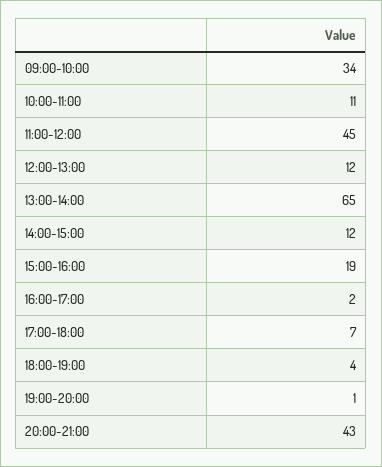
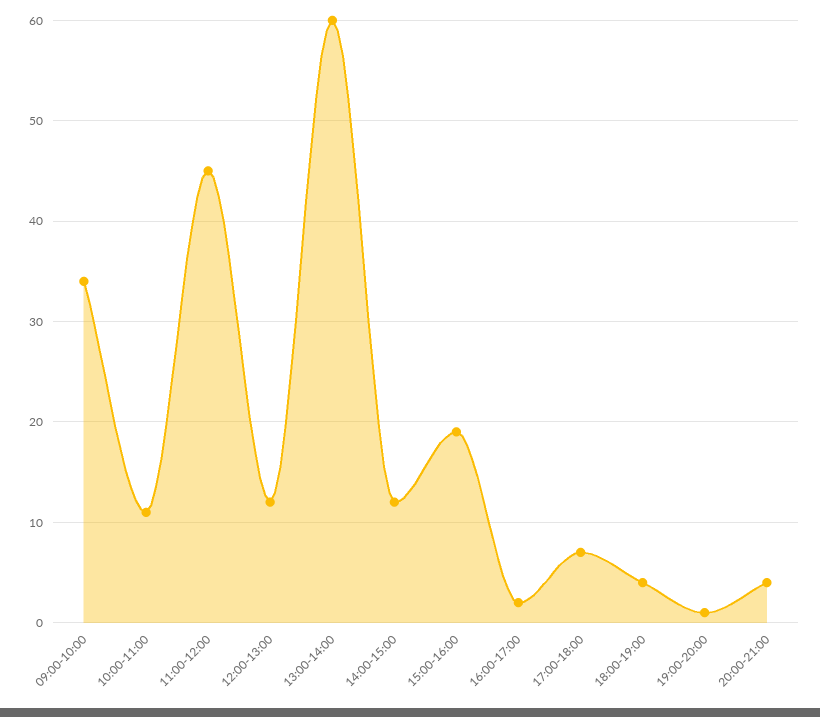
13:00-14:00: 65 -> 60
20:00-21:00: 43 -> 4

